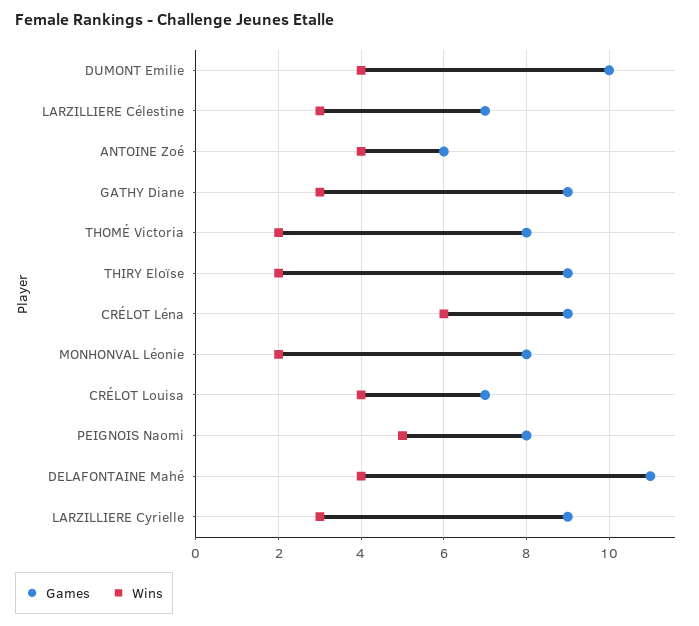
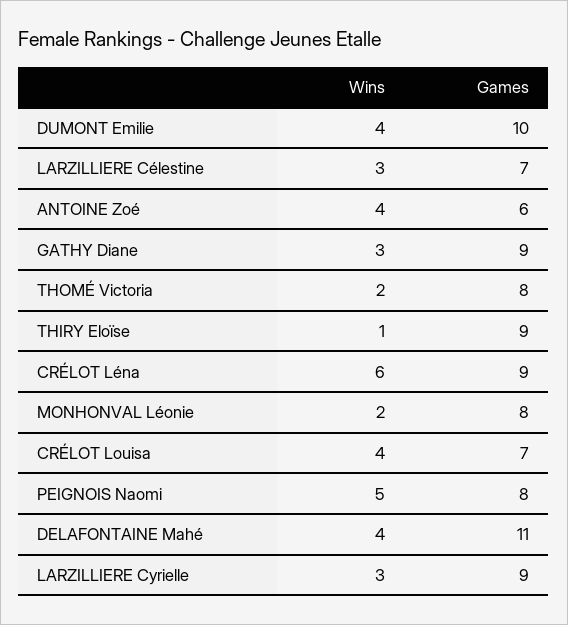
Wins, THIRY Eloïse: 2 -> 1

